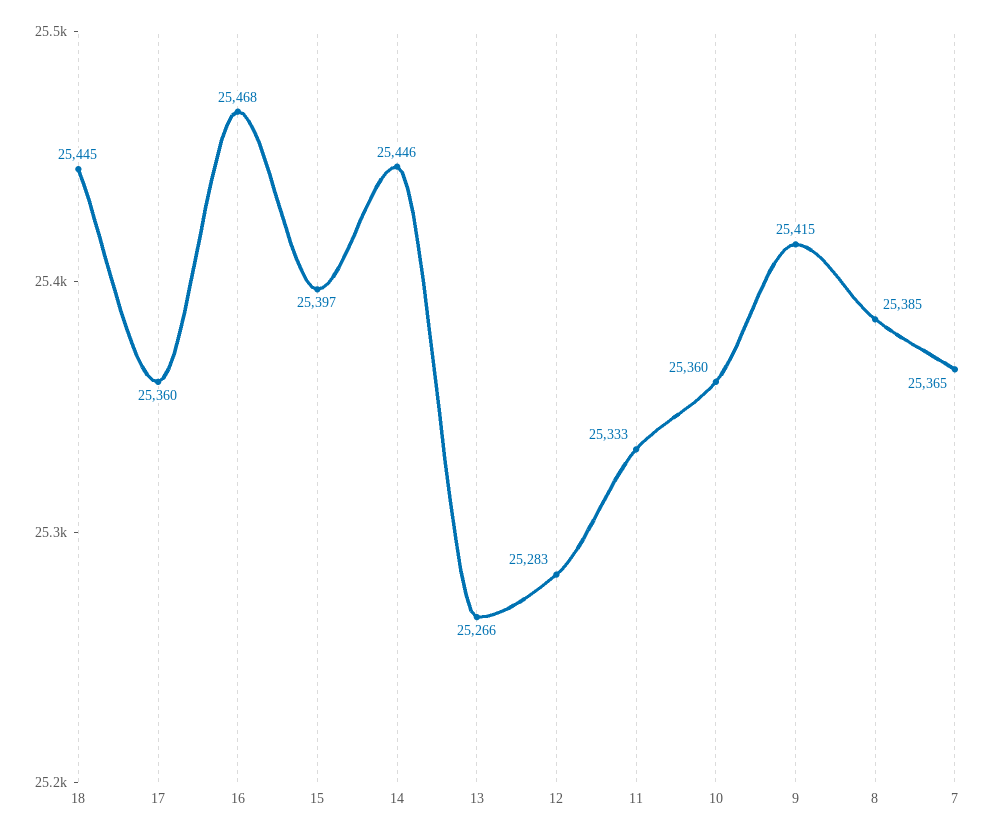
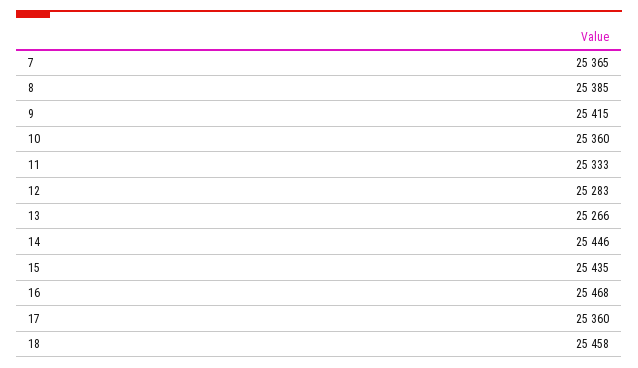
18: 25445 -> 25458
15: 25397 -> 25435

